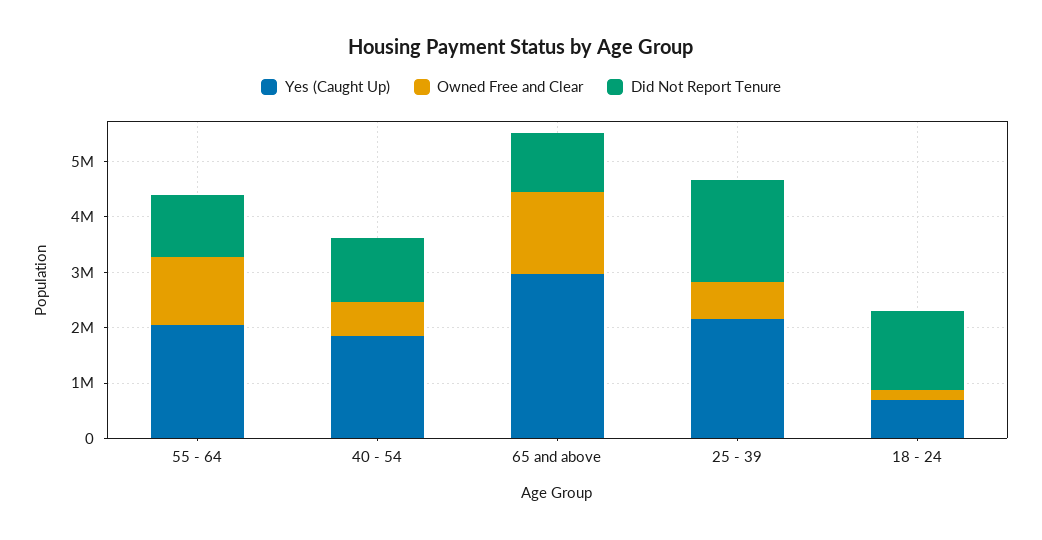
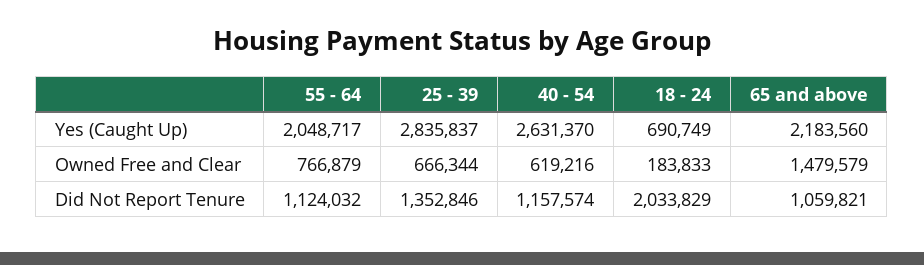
Owned Free and Clear, 55 - 64: 1200000 -> 766879
Yes (Caught Up), 40 - 54: 1800000 -> 2631370
Yes (Caught Up), 65 and above: 3000000 -> 2183560
Yes (Caught Up), 25 - 39: 2200000 -> 2835837
Did Not Report Tenure, 25 - 39: 1800000 -> 1352846
Did Not Report Tenure, 18 - 24: 1400000 -> 2033829

